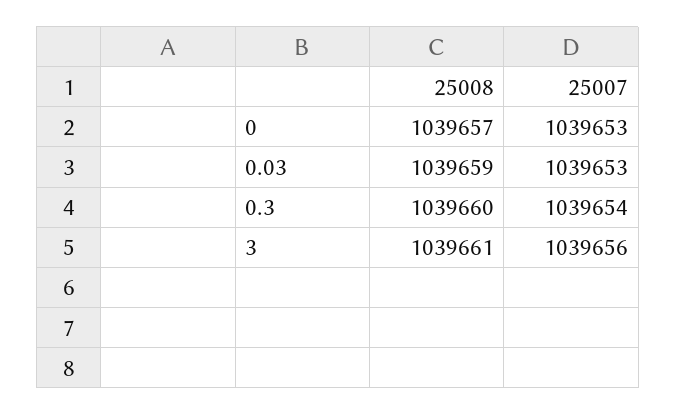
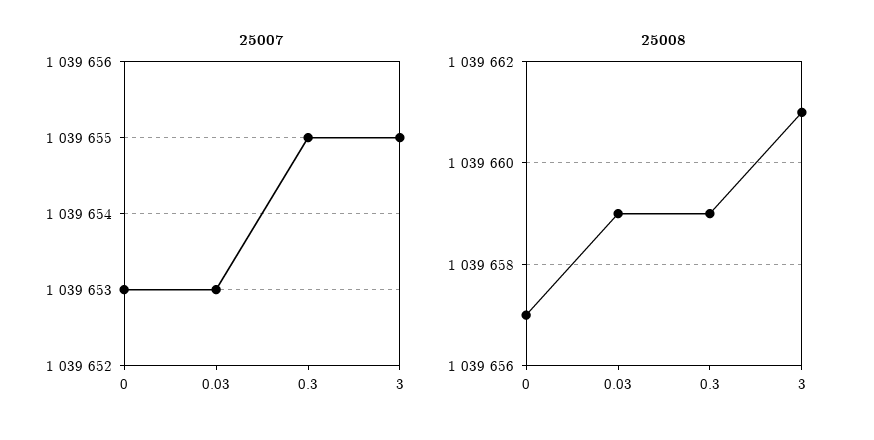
25008, 0.3: 1039660 -> 1039659
25007, 0.3: 1039654 -> 1039655
25007, 3: 1039656 -> 1039655

